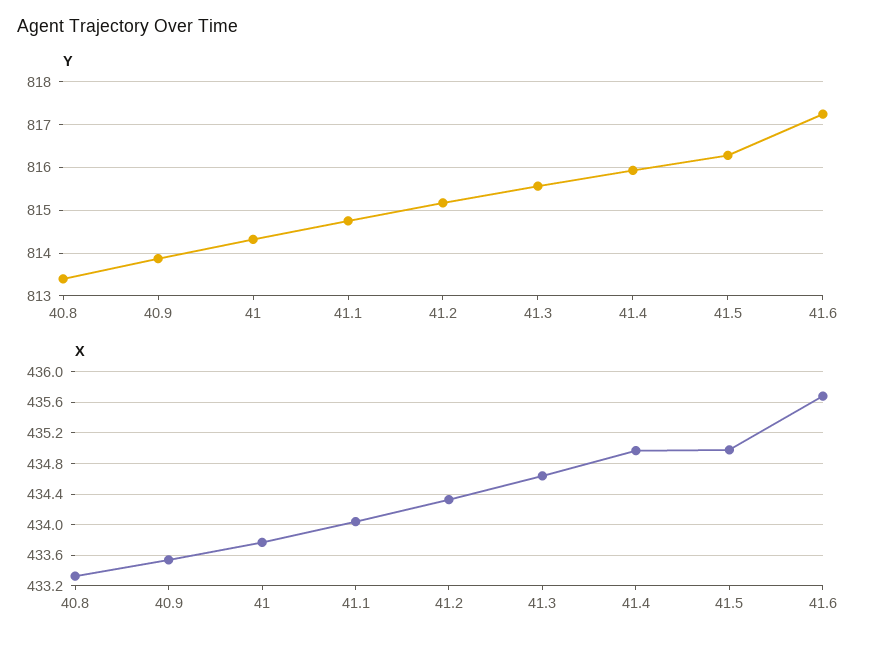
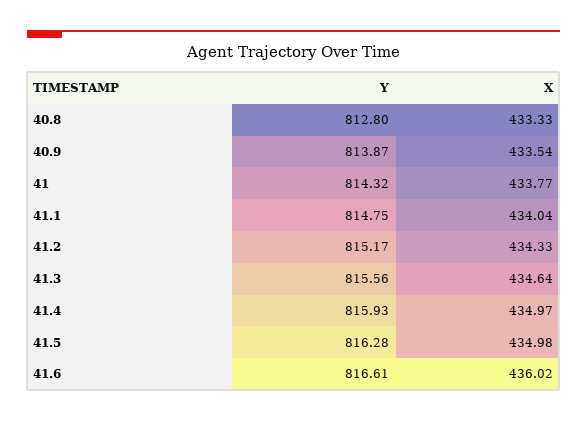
Y, 40.8: 813.4 -> 812.8
Y, 41.6: 817.2 -> 816.61
X, 41.6: 435.7 -> 436.02

